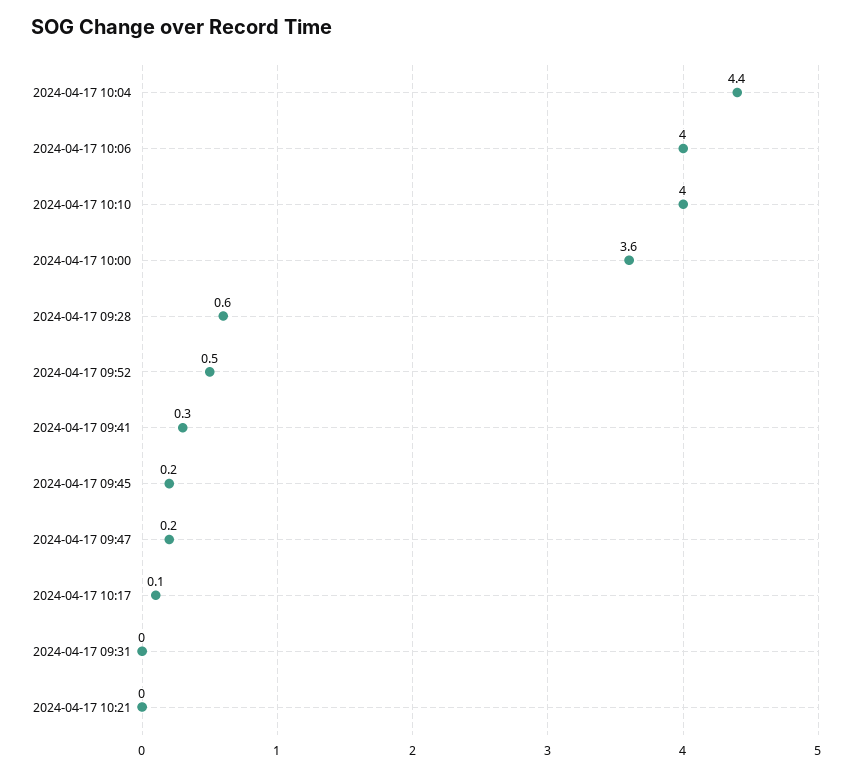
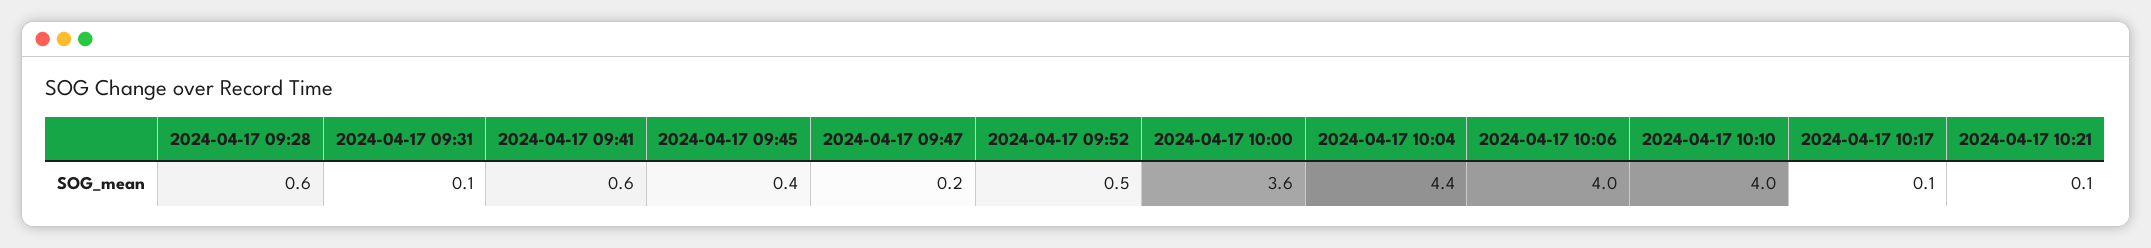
2024-04-17 09:41: 0.3 -> 0.6
2024-04-17 09:45: 0.2 -> 0.4
2024-04-17 09:31: 0 -> 0.1
2024-04-17 10:21: 0 -> 0.1

